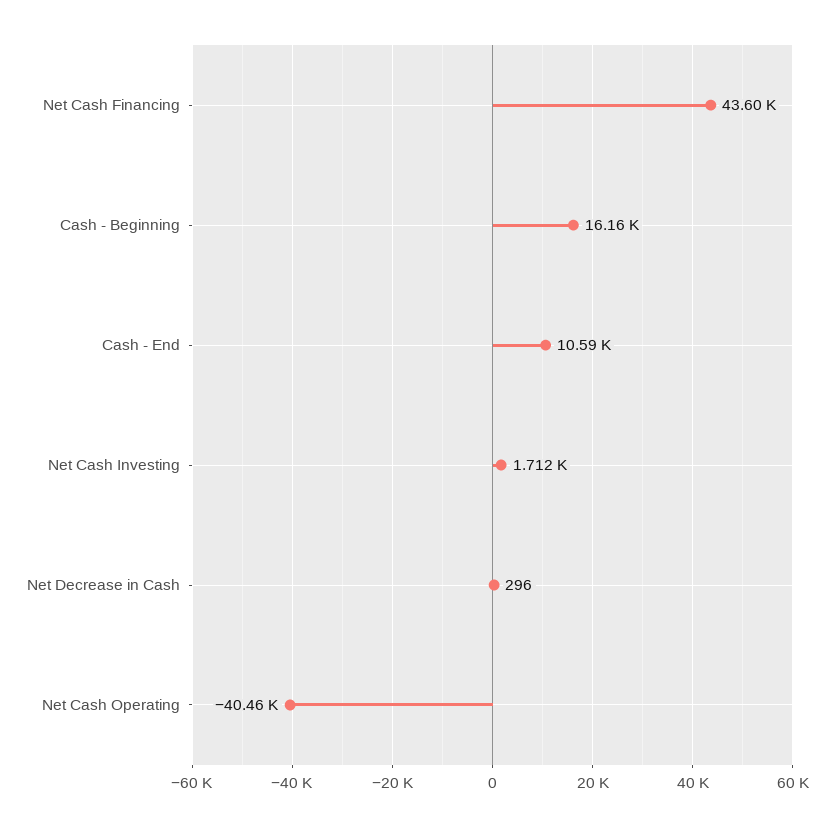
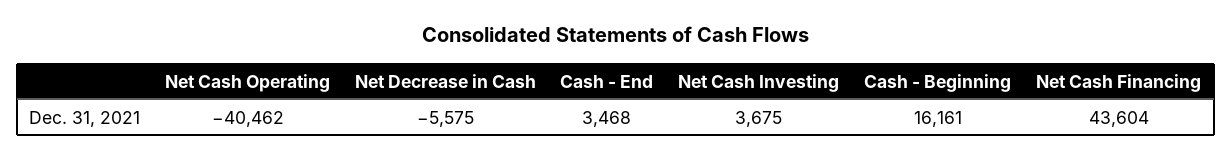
Cash - End: 10590 -> 3468
Net Cash Investing: 1712 -> 3675
Net Decrease in Cash: 296 -> -5575

